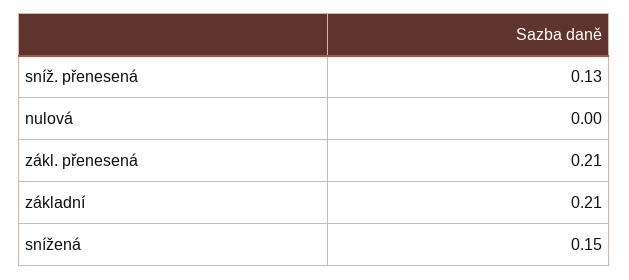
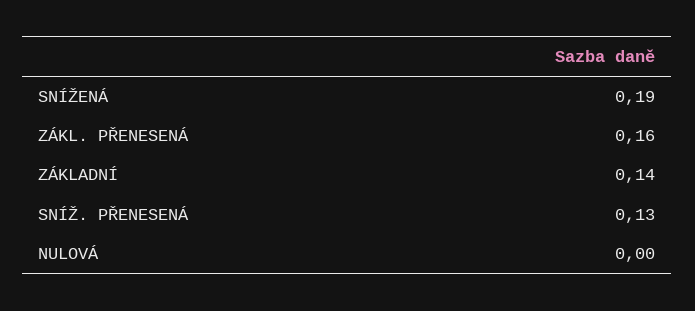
zákl. přenesená: 0.21 -> 0.16
základní: 0.21 -> 0.14
snížená: 0.15 -> 0.19

